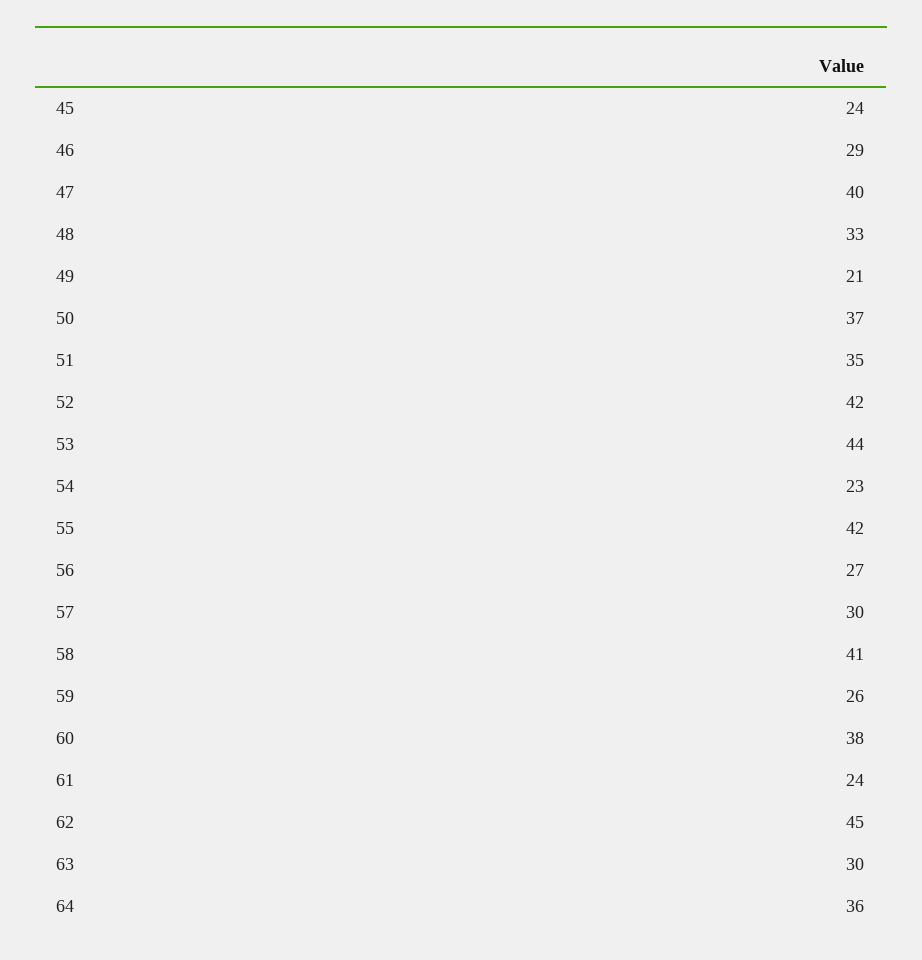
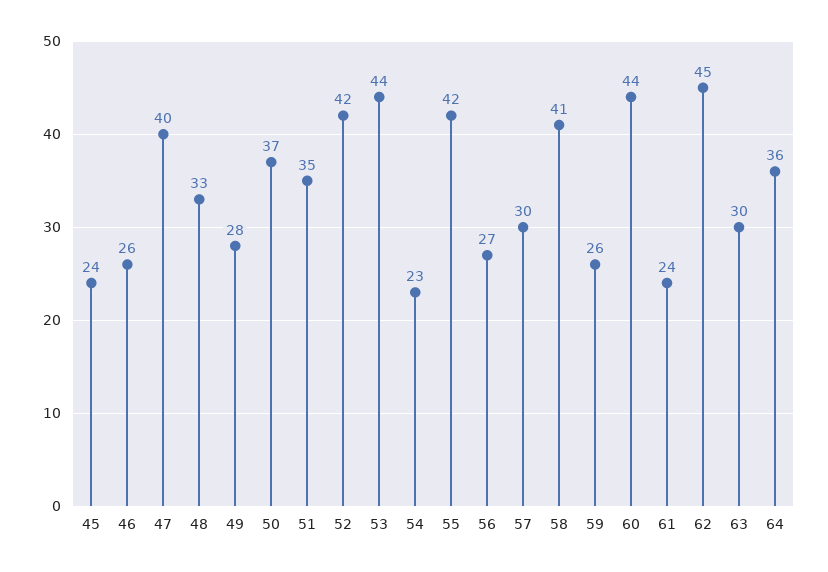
46: 29 -> 26
49: 21 -> 28
60: 38 -> 44

